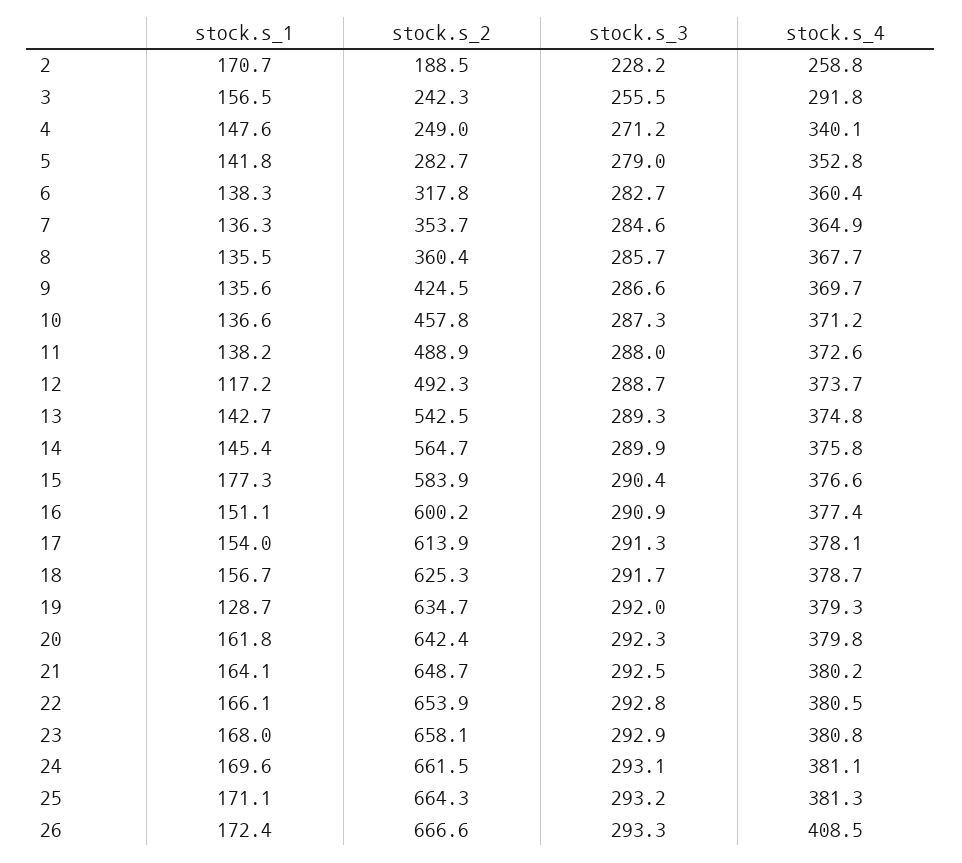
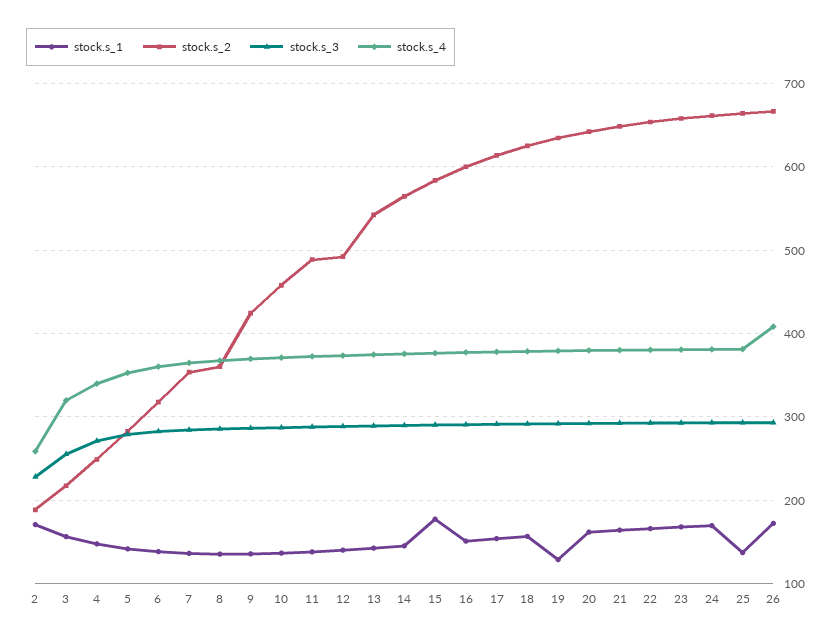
stock.s_2, 3: 242.3 -> 220
stock.s_4, 3: 291.8 -> 320
stock.s_1, 12: 117.2 -> 140
stock.s_1, 25: 171.1 -> 140

